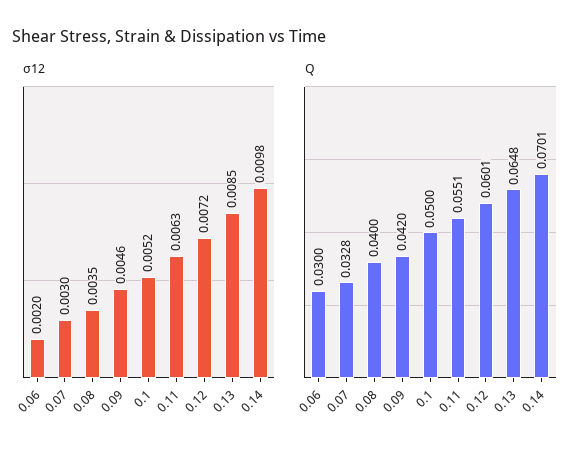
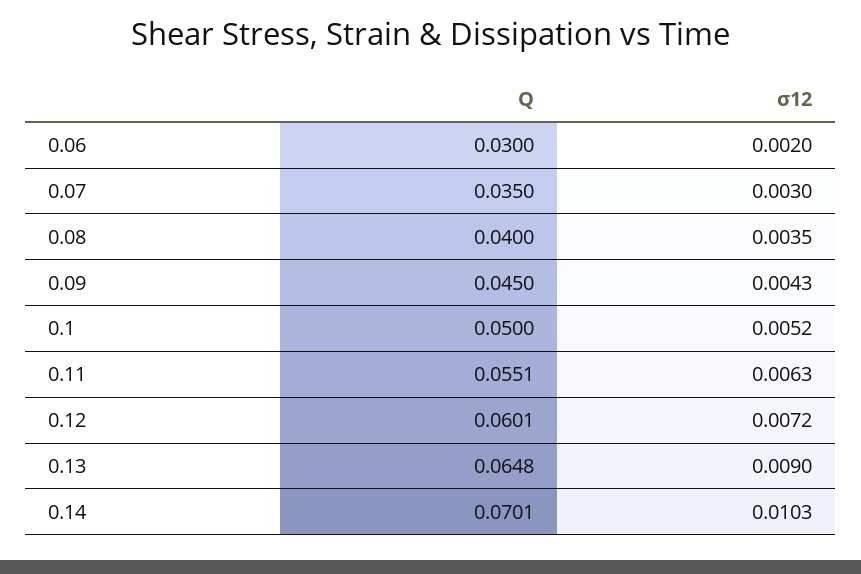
σ12, 0.09: 0.0046 -> 0.0043
σ12, 0.13: 0.0085 -> 0.009
σ12, 0.14: 0.0098 -> 0.0103
Q, 0.07: 0.0328 -> 0.035
Q, 0.09: 0.042 -> 0.045

